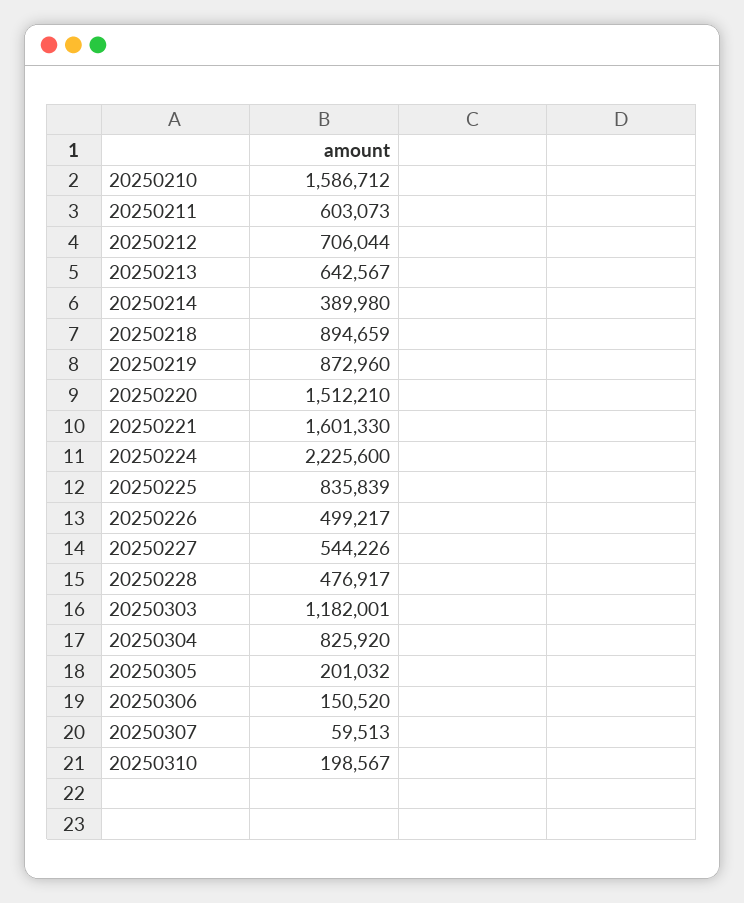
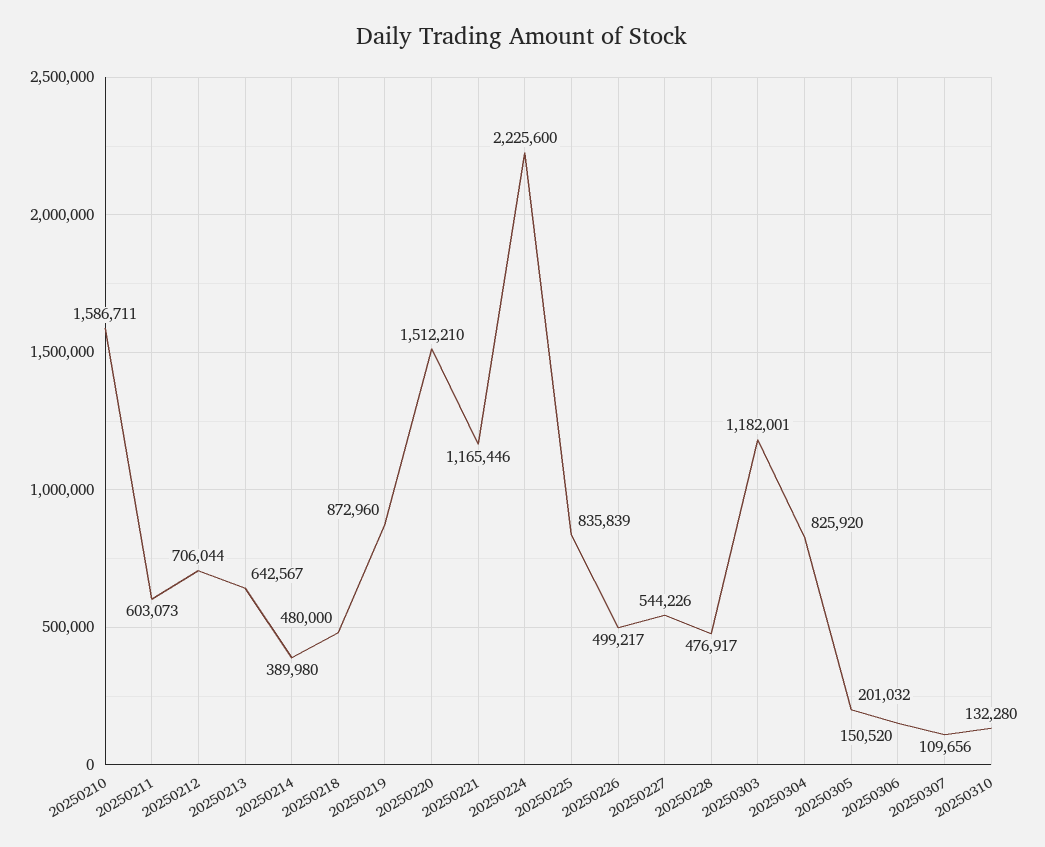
20250210: 1586712 -> 1586711
20250218: 894659 -> 480000
20250221: 1601330 -> 1165446
20250307: 59513 -> 109656
20250310: 198567 -> 132280

